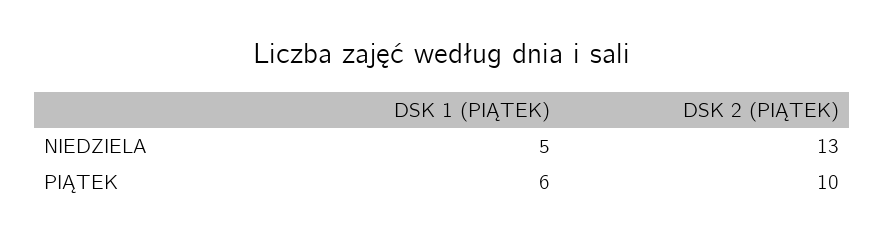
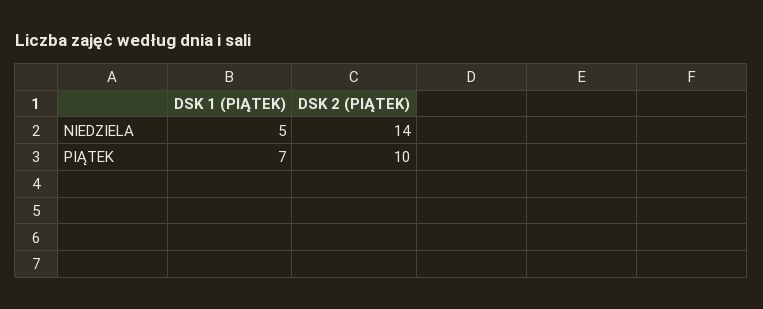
DSK 2 (PIĄTEK), NIEDZIELA: 13 -> 14
DSK 1 (PIĄTEK), PIĄTEK: 6 -> 7

